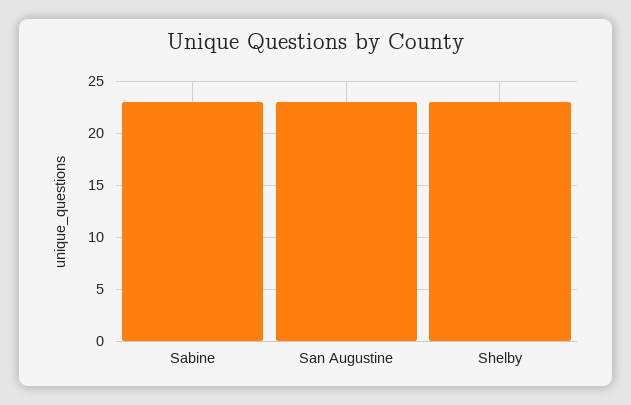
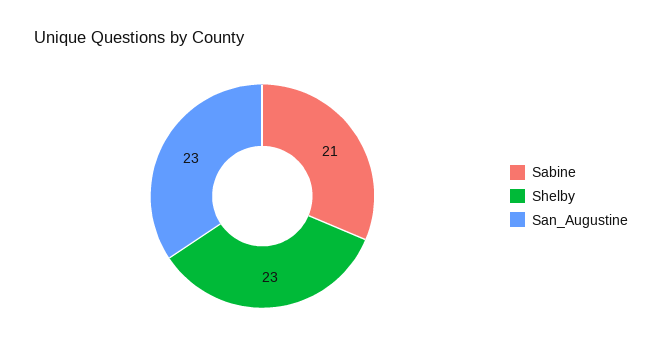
Sabine: 23 -> 21

